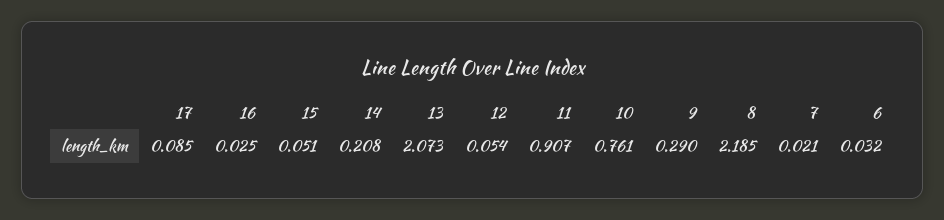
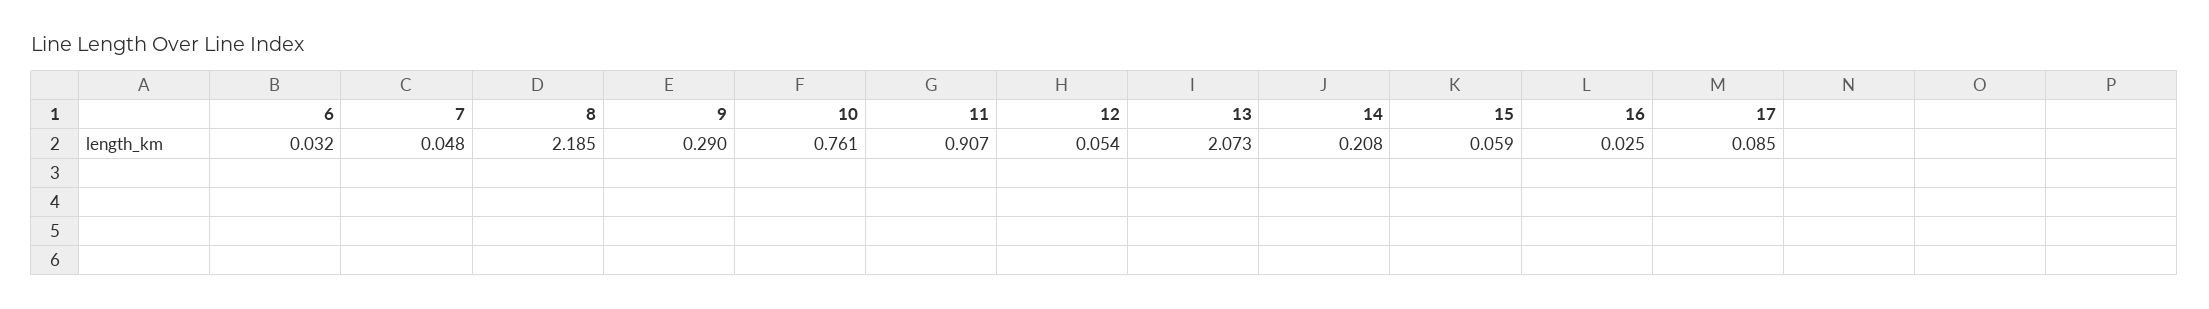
15: 0.051 -> 0.059
7: 0.021 -> 0.048

